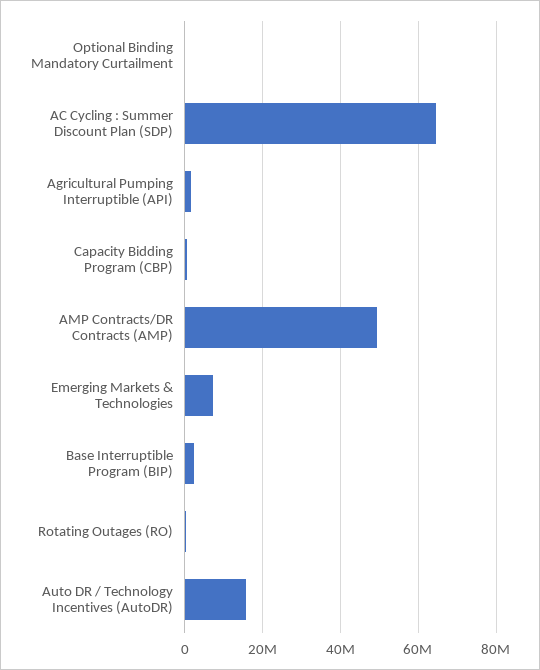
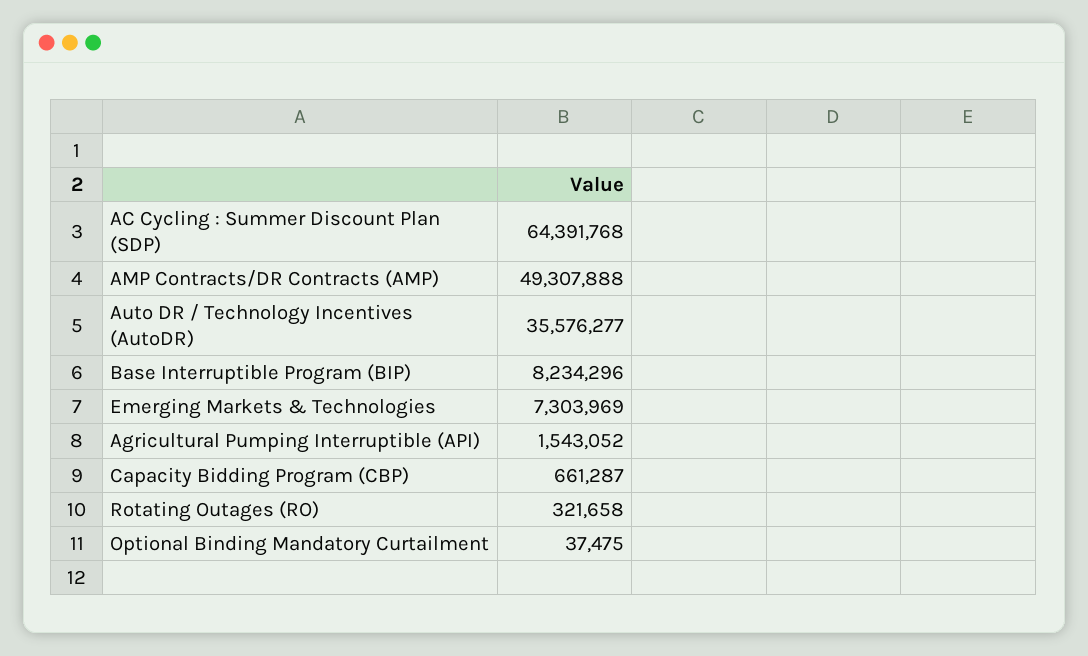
Base Interruptible Program (BIP): 2000000 -> 8234296
Auto DR / Technology Incentives (AutoDR): 16000000 -> 35576277

